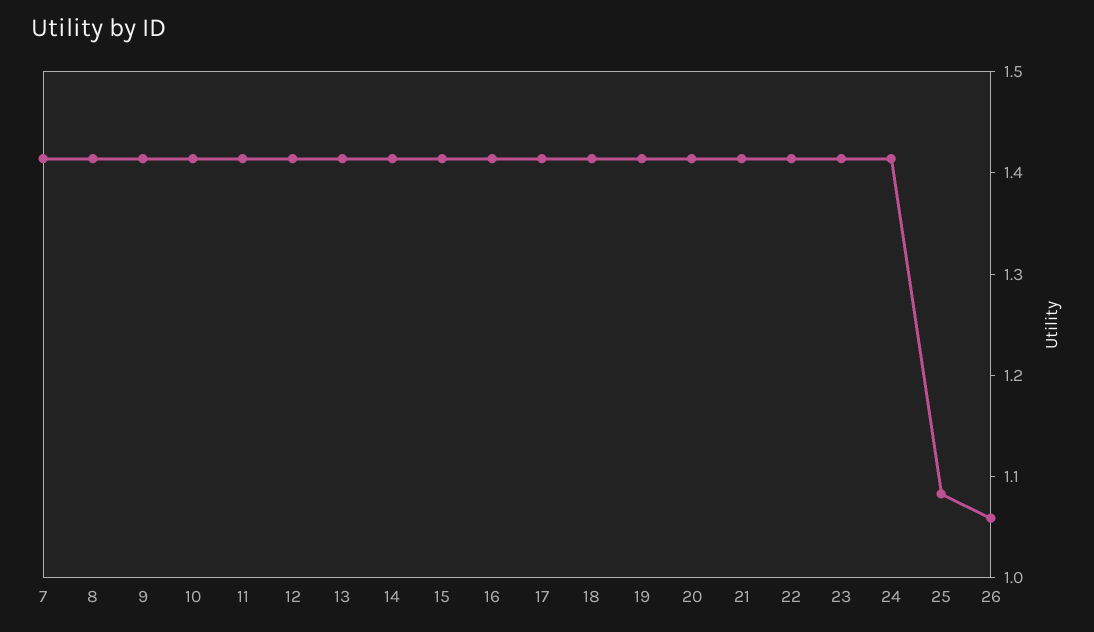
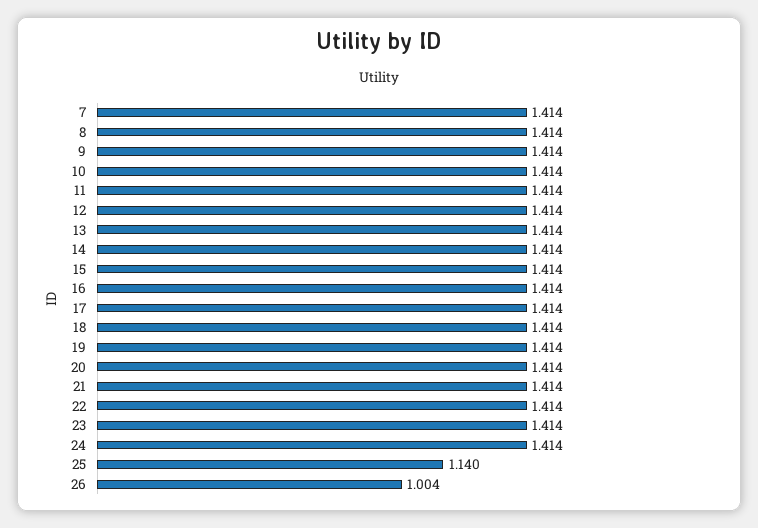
25: 1.08 -> 1.14
26: 1.06 -> 1.004

